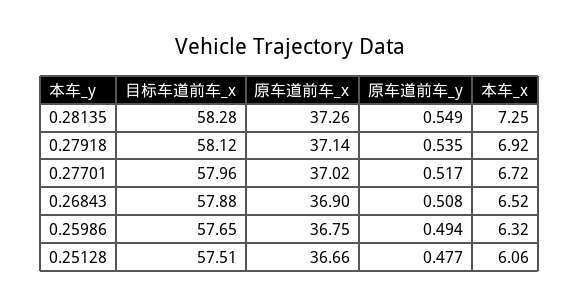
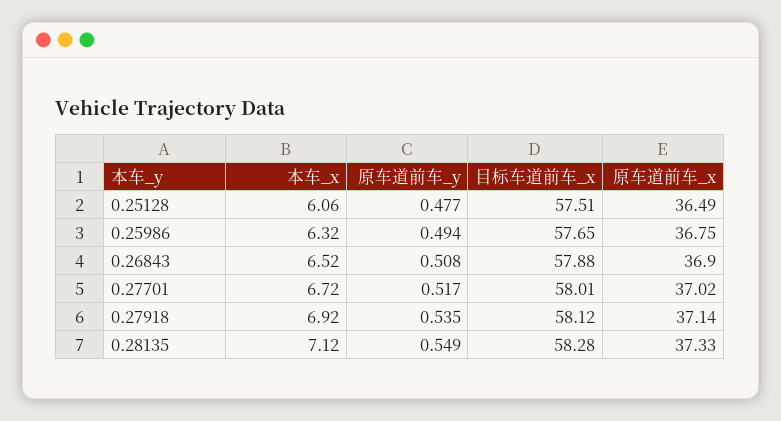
原车道前车_x, 0.28135: 37.26 -> 37.33
本车_x, 0.28135: 7.25 -> 7.12
目标车道前车_x, 0.27701: 57.96 -> 58.01
原车道前车_x, 0.25128: 36.66 -> 36.49

